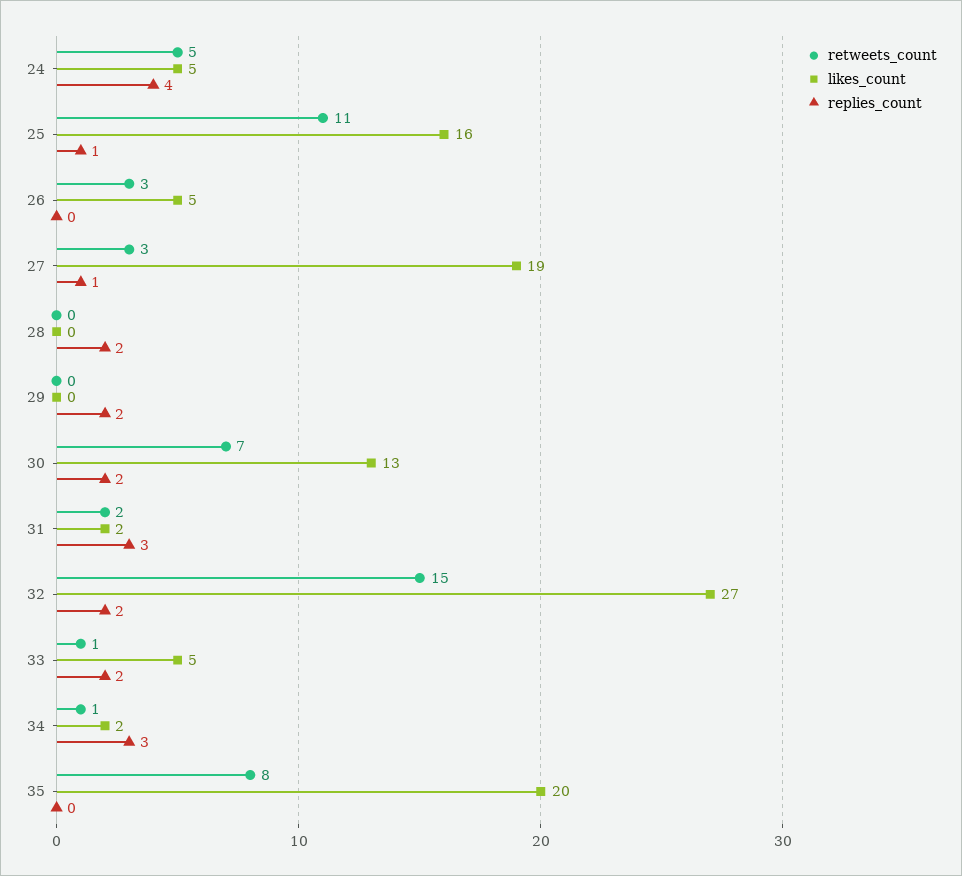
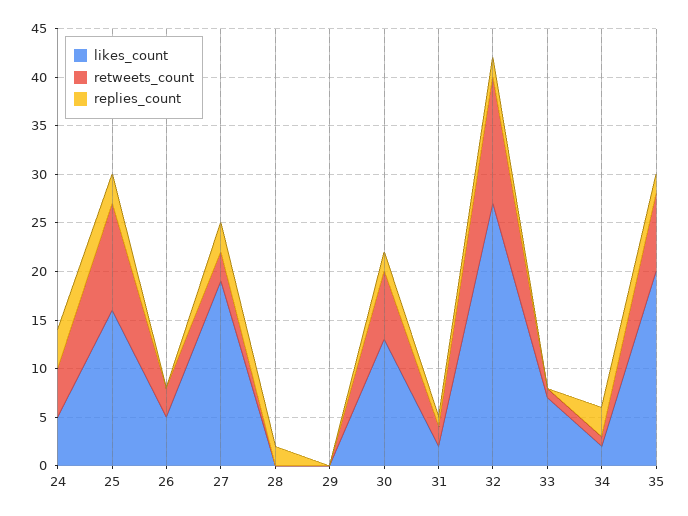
replies_count, 25: 1 -> 3
replies_count, 27: 1 -> 3
replies_count, 29: 2 -> 0
replies_count, 31: 3 -> 1
retweets_count, 32: 15 -> 13
likes_count, 33: 5 -> 7
replies_count, 33: 2 -> 0
replies_count, 35: 0 -> 2

